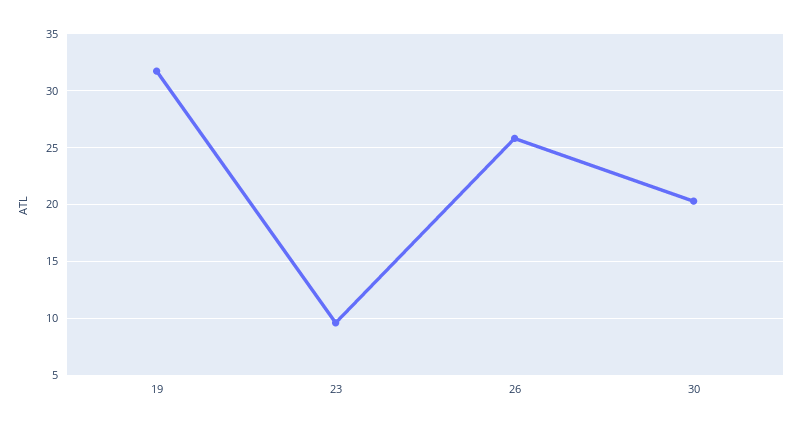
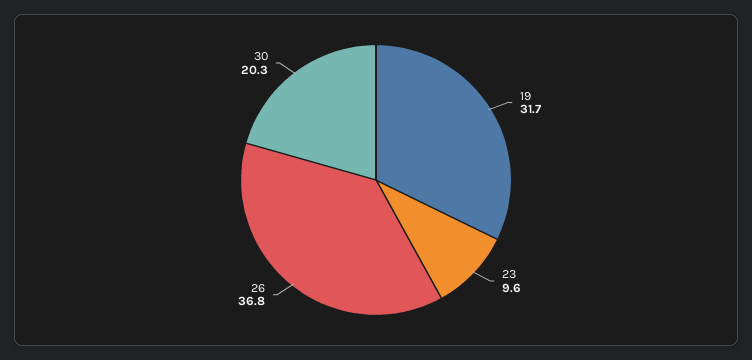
26: 26 -> 36.8

